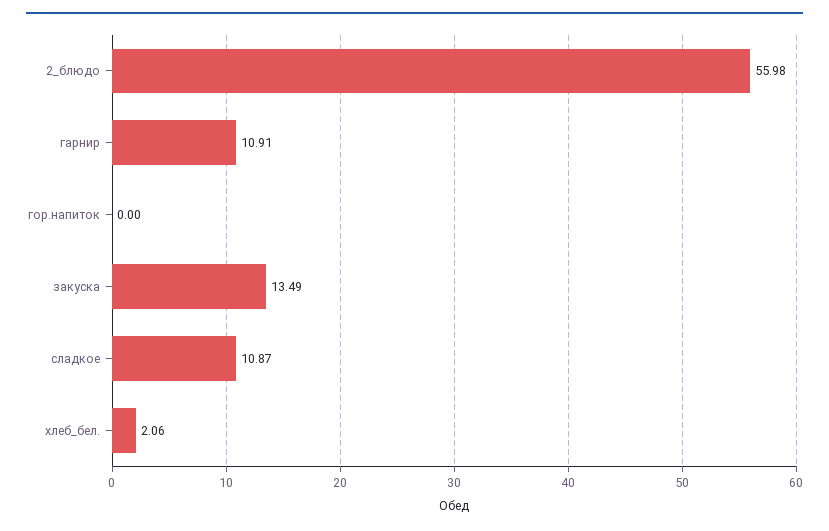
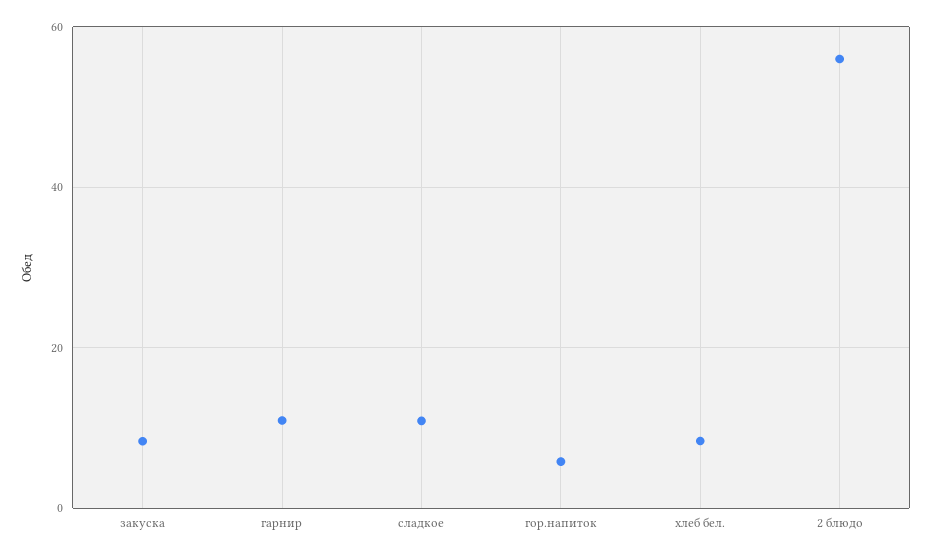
гор.напиток: 0 -> 6
закуска: 13.49 -> 8
хлеб_бел.: 2.06 -> 8

